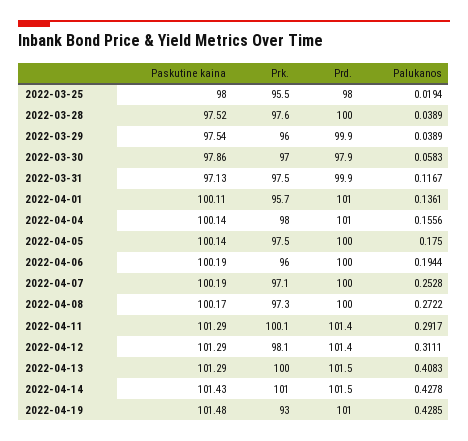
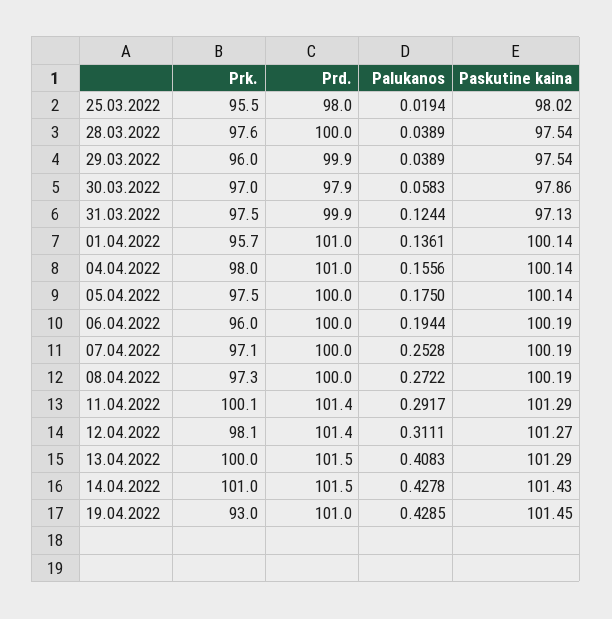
Paskutine kaina, 2022-03-25: 98 -> 98.02
Paskutine kaina, 2022-03-28: 97.52 -> 97.54
Palukanos, 2022-03-31: 0.1167 -> 0.1244
Paskutine kaina, 2022-04-01: 100.11 -> 100.14
Paskutine kaina, 2022-04-08: 100.17 -> 100.19
Paskutine kaina, 2022-04-12: 101.29 -> 101.27
Paskutine kaina, 2022-04-19: 101.48 -> 101.45

